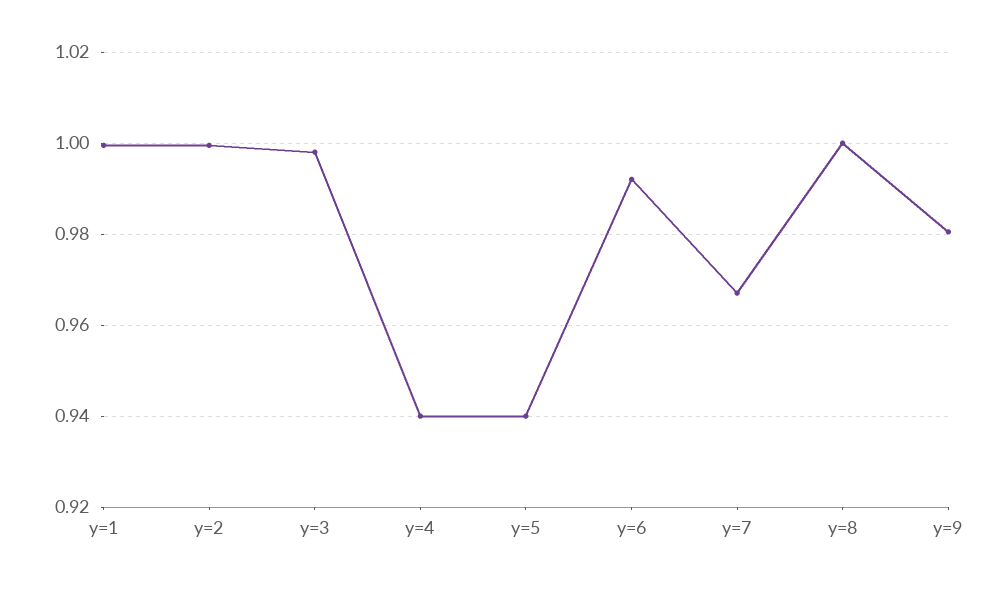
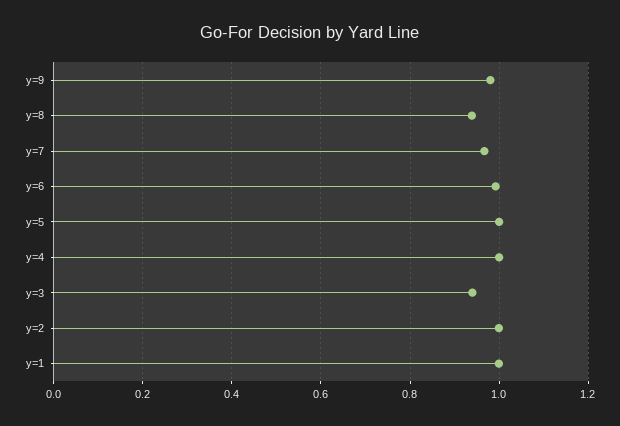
y=3: 0.998 -> 0.94
y=4: 0.94 -> 1
y=5: 0.94 -> 1
y=8: 1 -> 0.94

